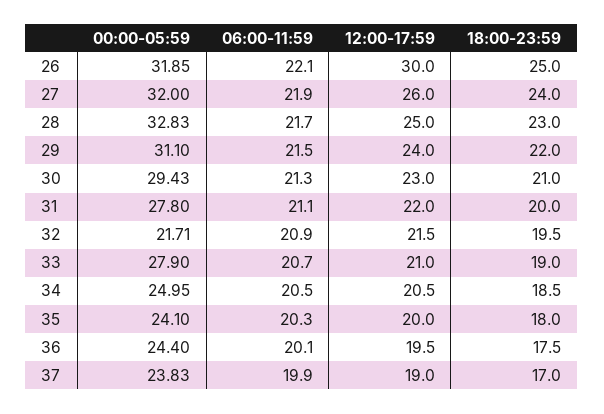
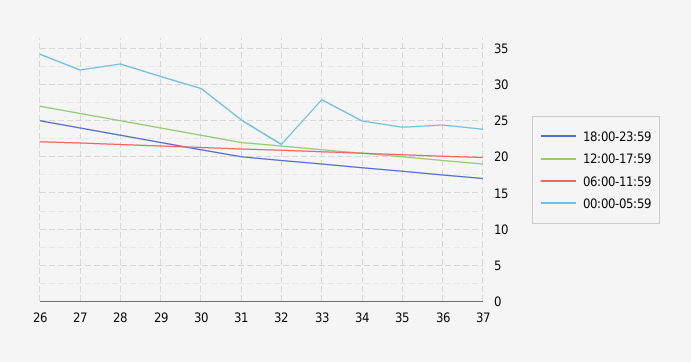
00:00-05:59, 26: 31.85 -> 34
12:00-17:59, 26: 30 -> 27
00:00-05:59, 31: 27.8 -> 25

